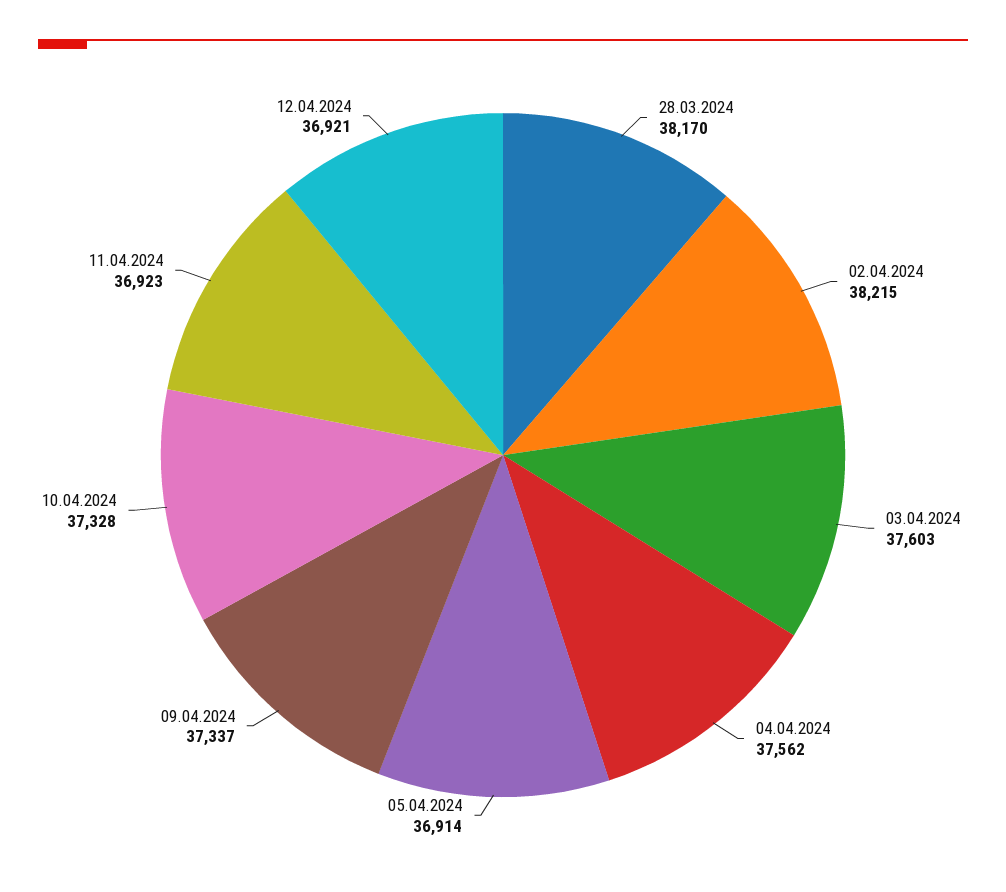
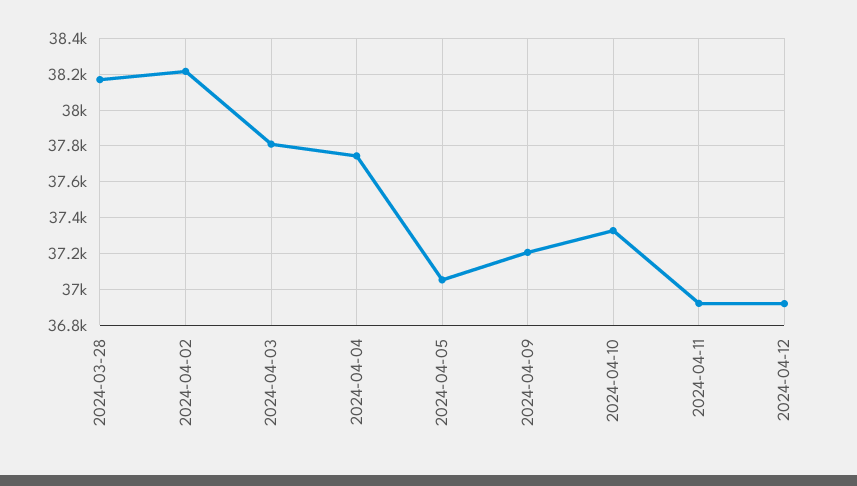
03.04.2024: 37603 -> 37800
04.04.2024: 37562 -> 37750
05.04.2024: 36914 -> 37050
09.04.2024: 37337 -> 37200

